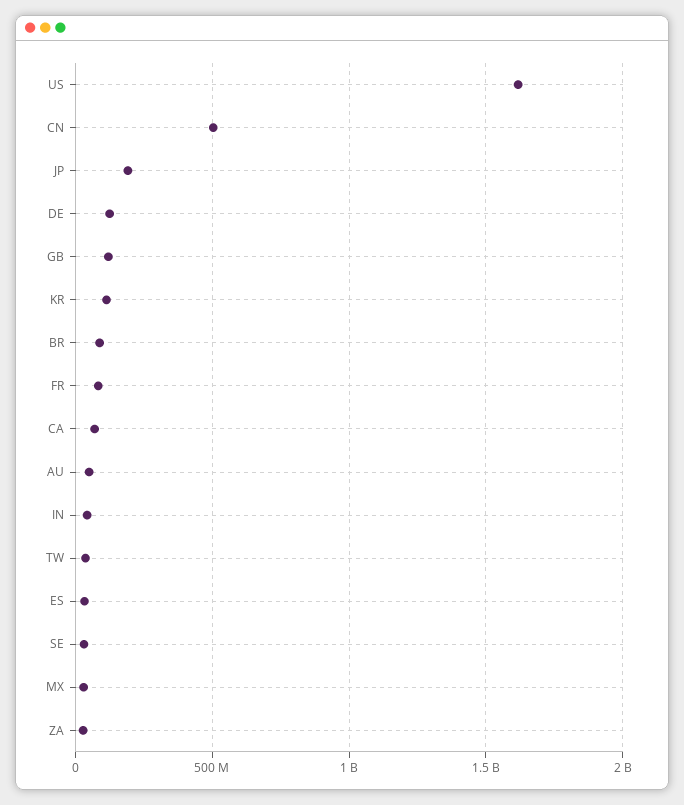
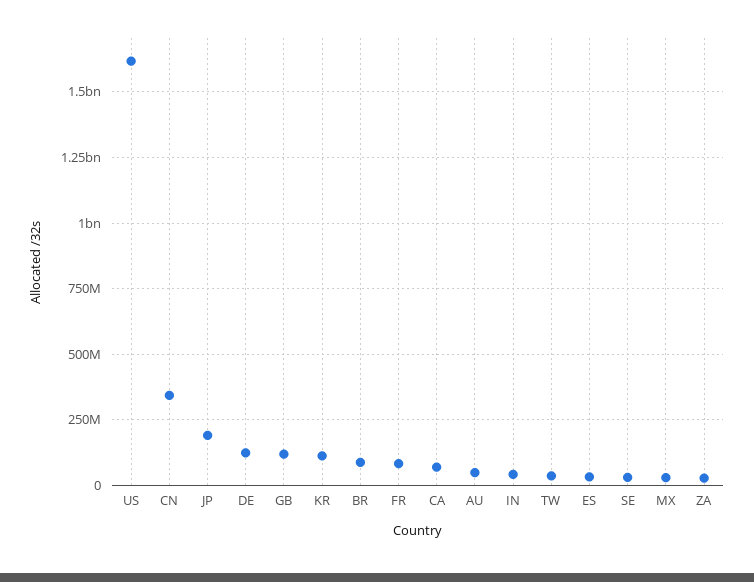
CN: 500000000 -> 350000000

